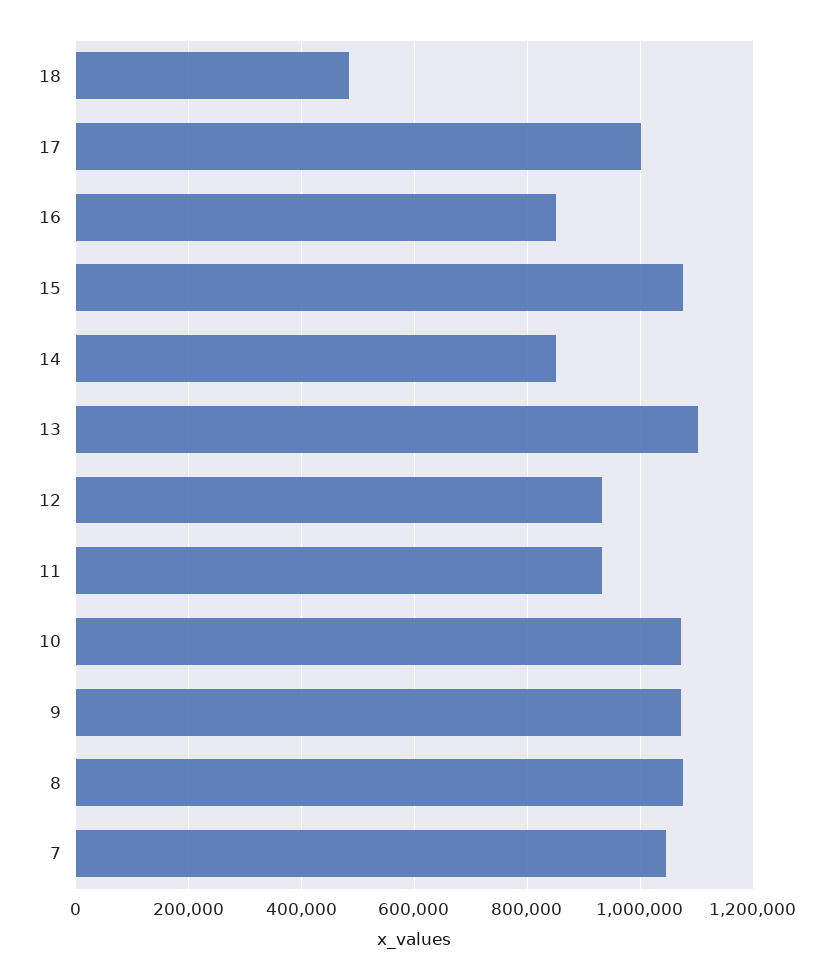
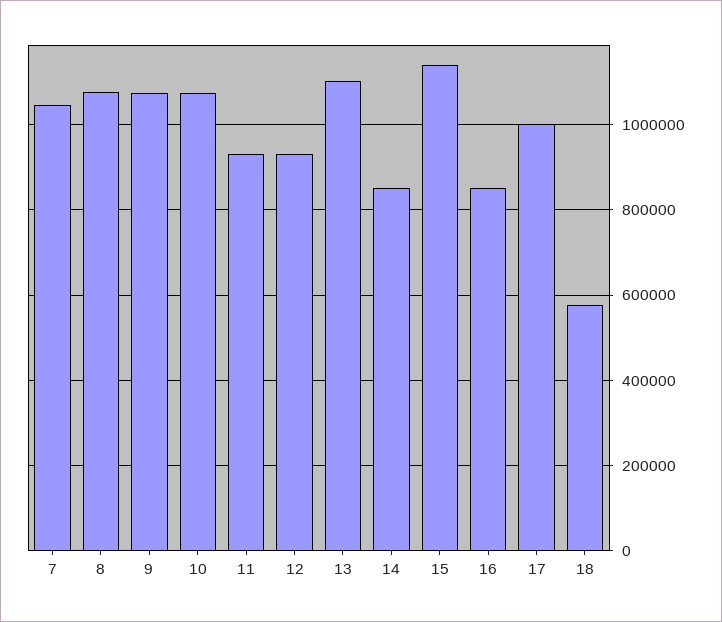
18: 480000 -> 580000
15: 1080000 -> 1140000

